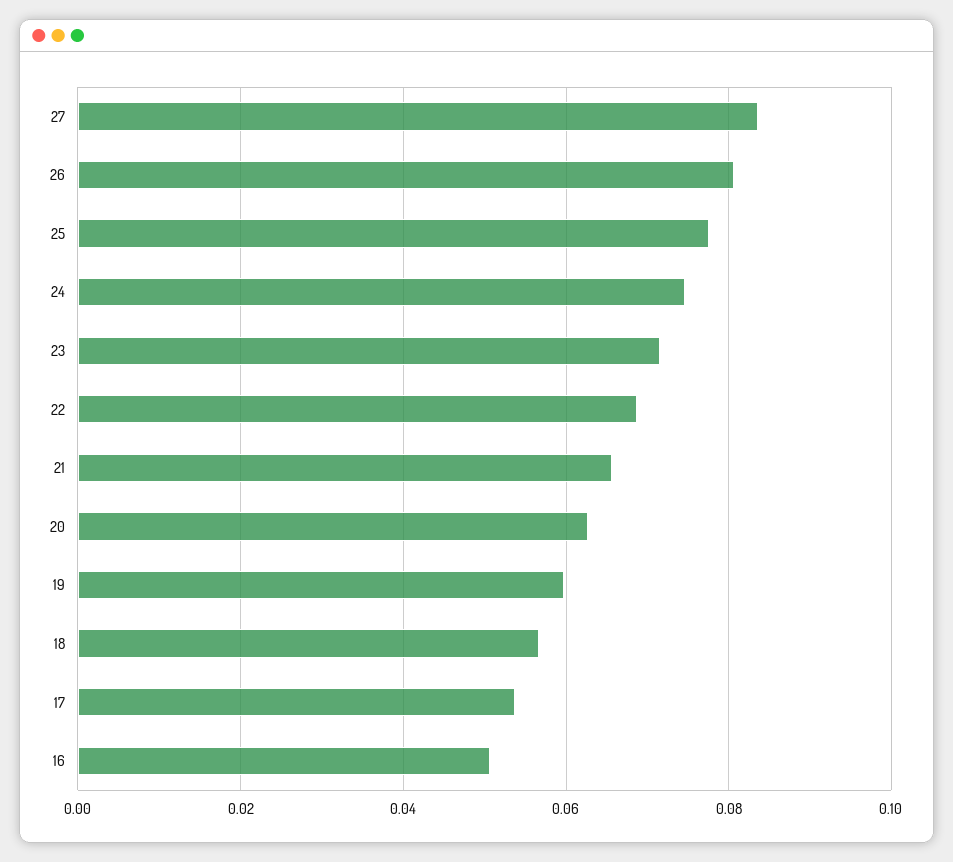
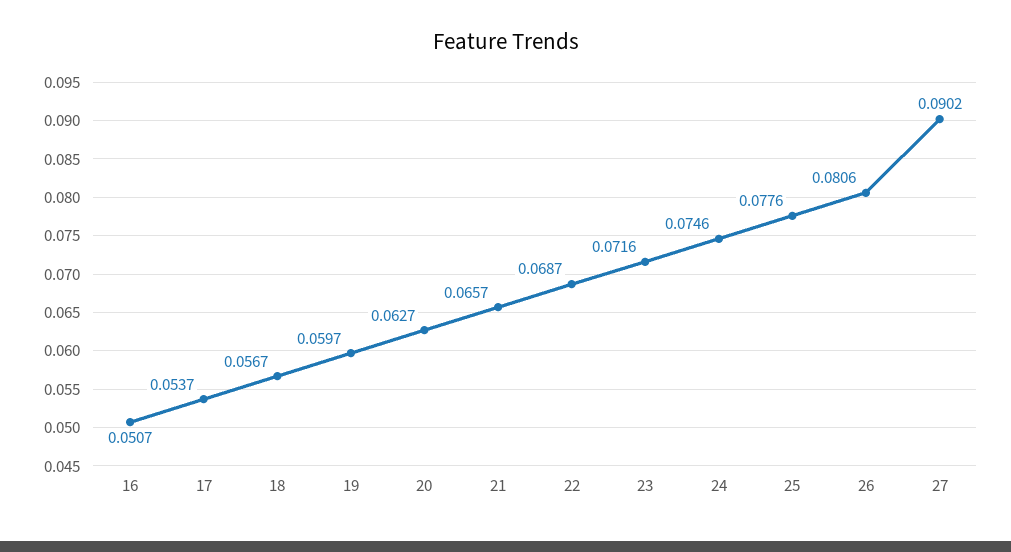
27: 0.084 -> 0.0902

